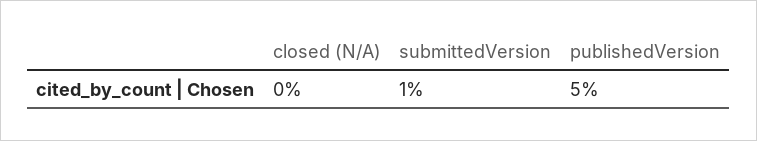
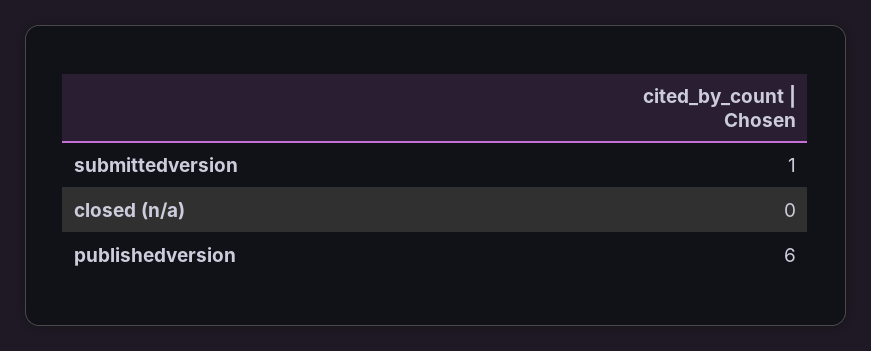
publishedVersion: 5 -> 6

